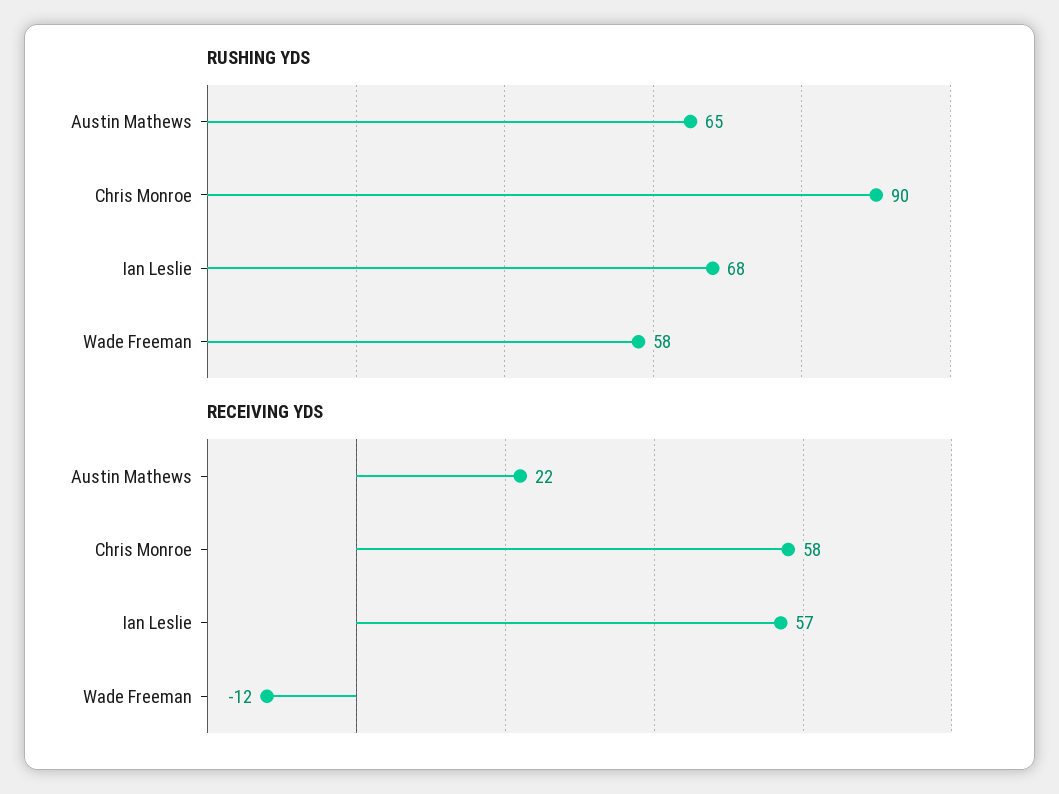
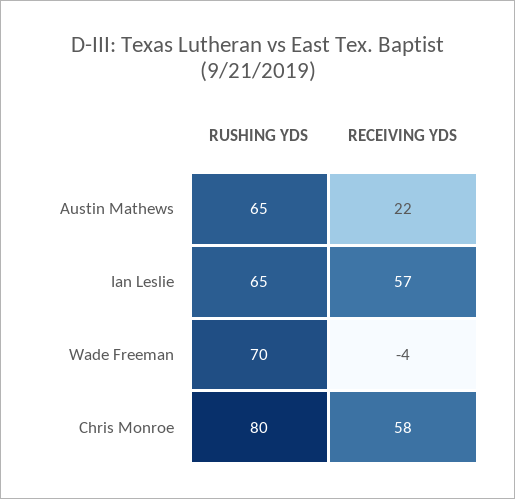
RUSHING YDS, Chris Monroe: 90 -> 80
RUSHING YDS, Ian Leslie: 68 -> 65
RUSHING YDS, Wade Freeman: 58 -> 70
RECEIVING YDS, Wade Freeman: -12 -> -4

